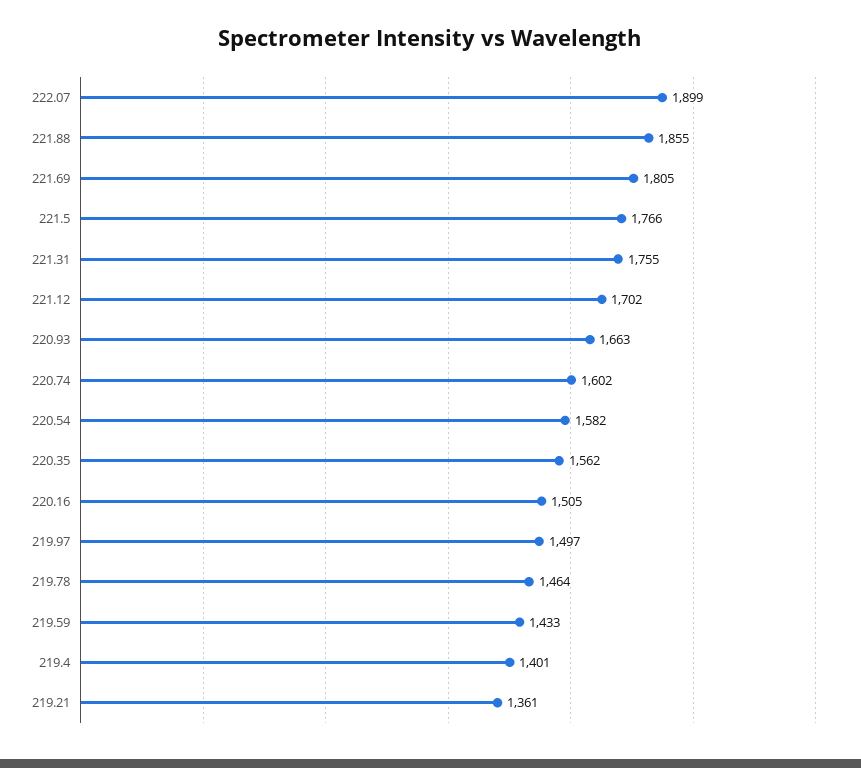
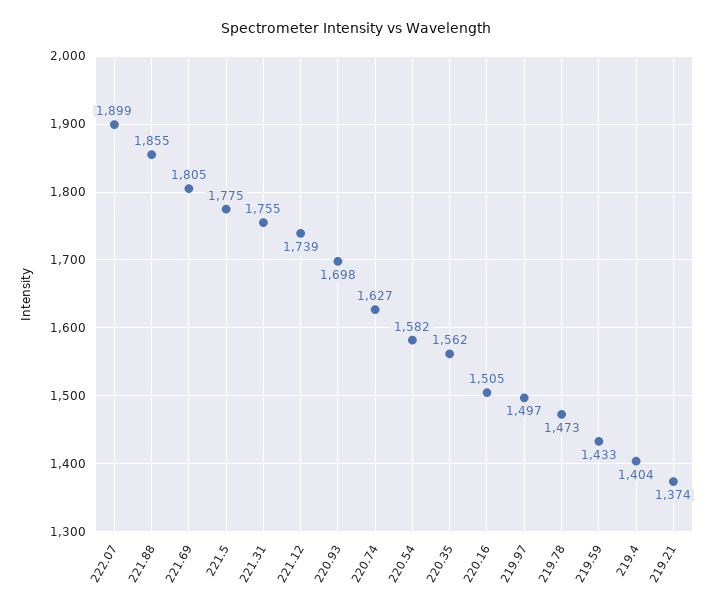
221.5: 1766 -> 1775
221.12: 1702 -> 1739
220.93: 1663 -> 1698
220.74: 1602 -> 1627
219.78: 1464 -> 1473
219.4: 1401 -> 1404
219.21: 1361 -> 1374

